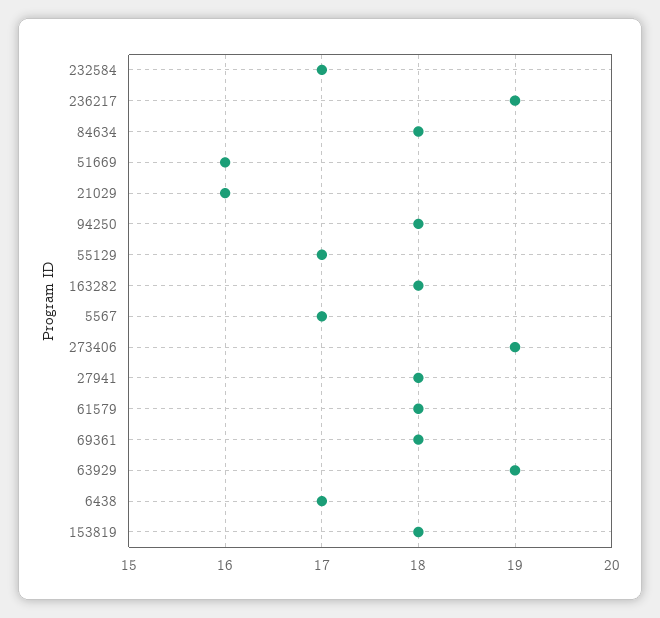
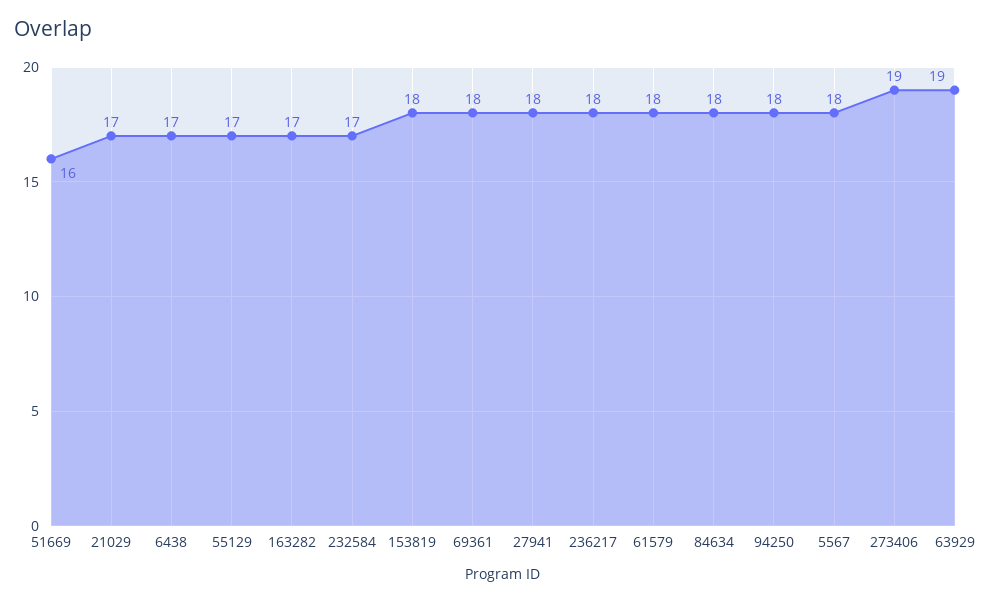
236217: 19 -> 18
21029: 16 -> 17
163282: 18 -> 17
5567: 17 -> 18

